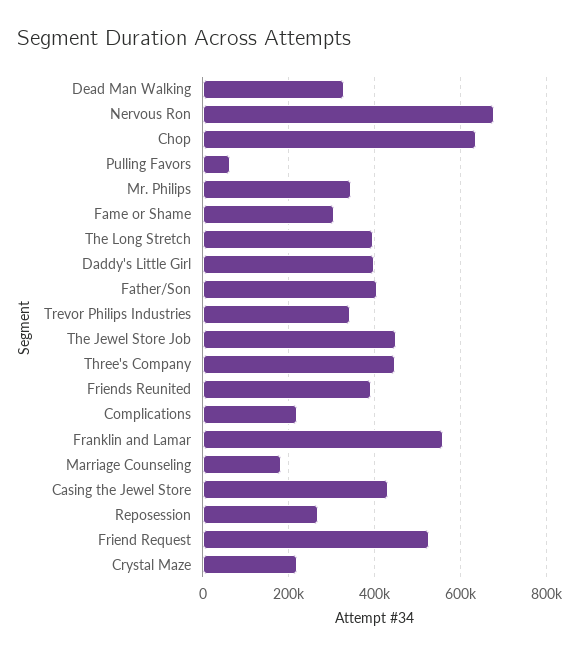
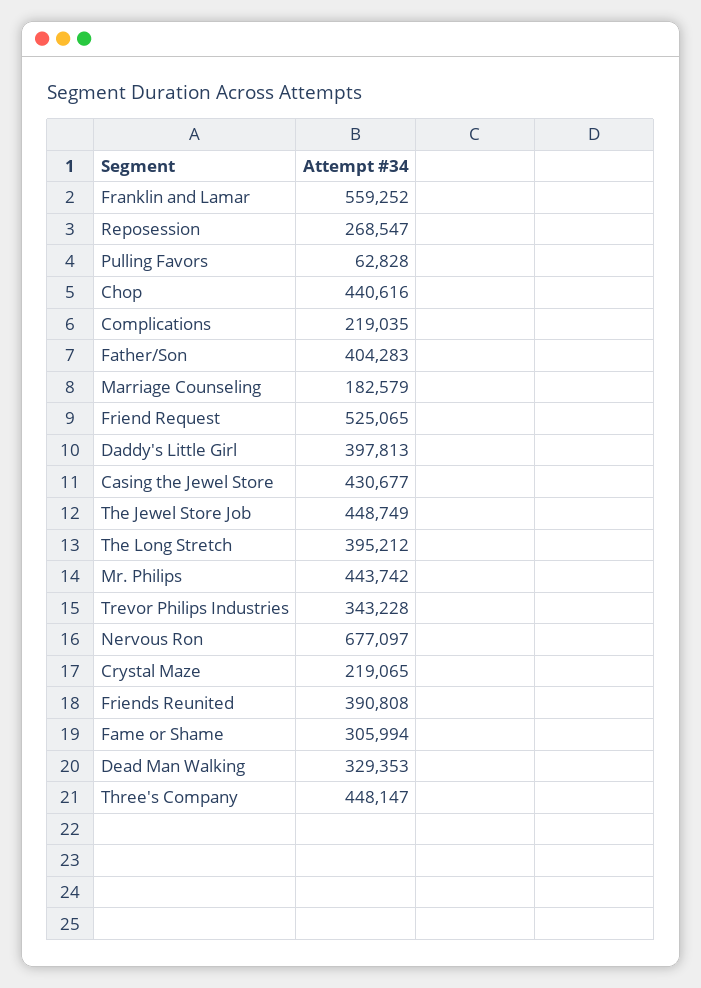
Chop: 640000 -> 440616
Mr. Philips: 340000 -> 443742

